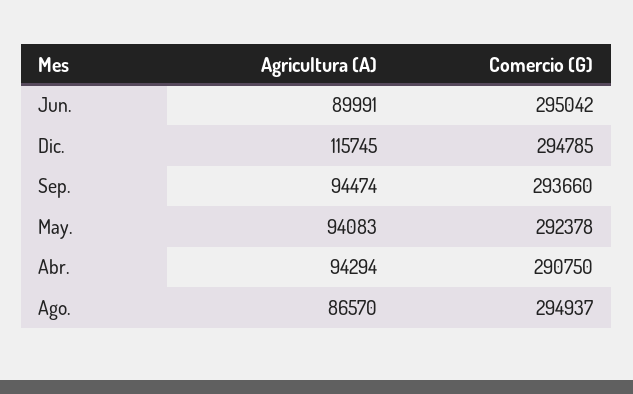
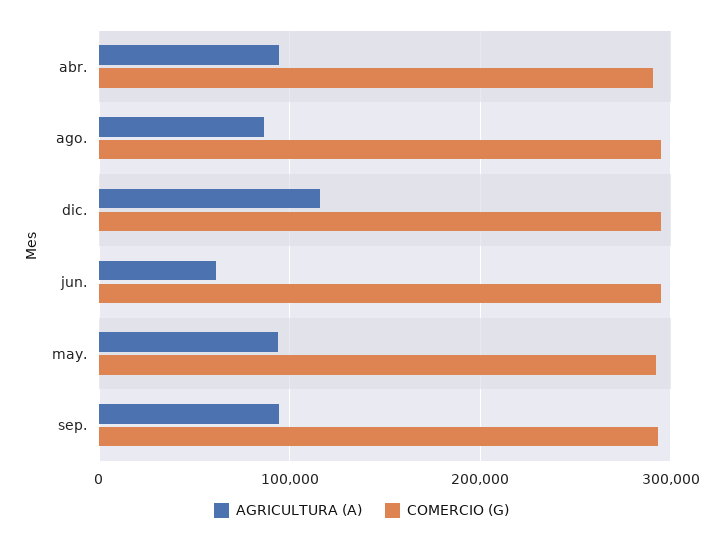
Agricultura (A), Jun.: 89991 -> 60000

